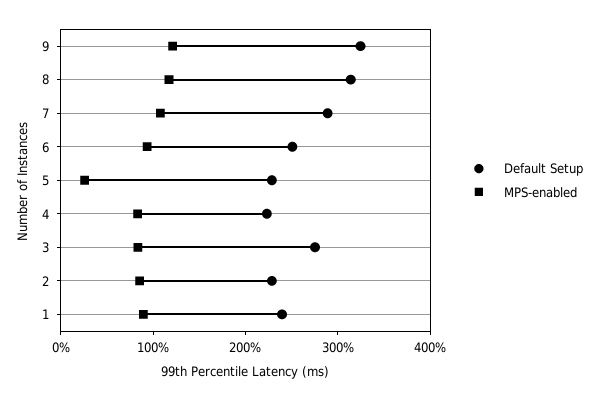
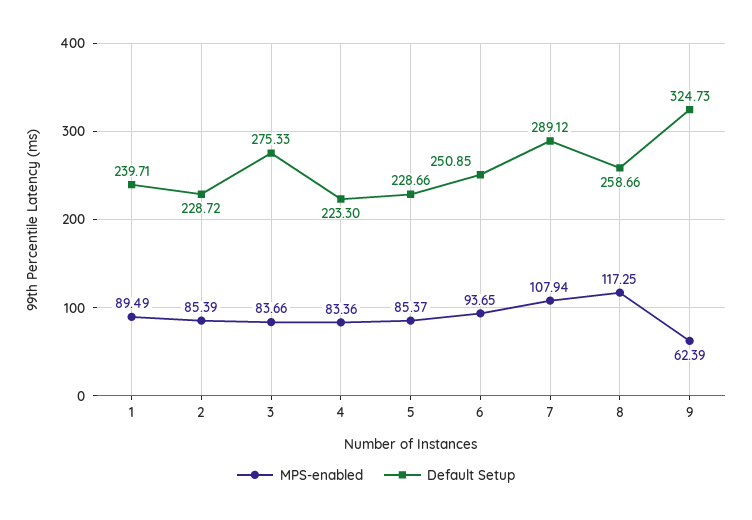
MPS-enabled, 9: 120 -> 62.39
Default Setup, 8: 320 -> 258.66
MPS-enabled, 5: 20 -> 85.37

